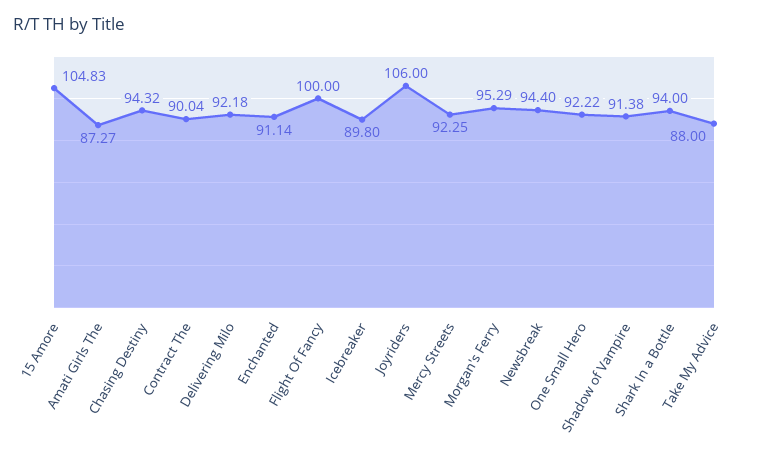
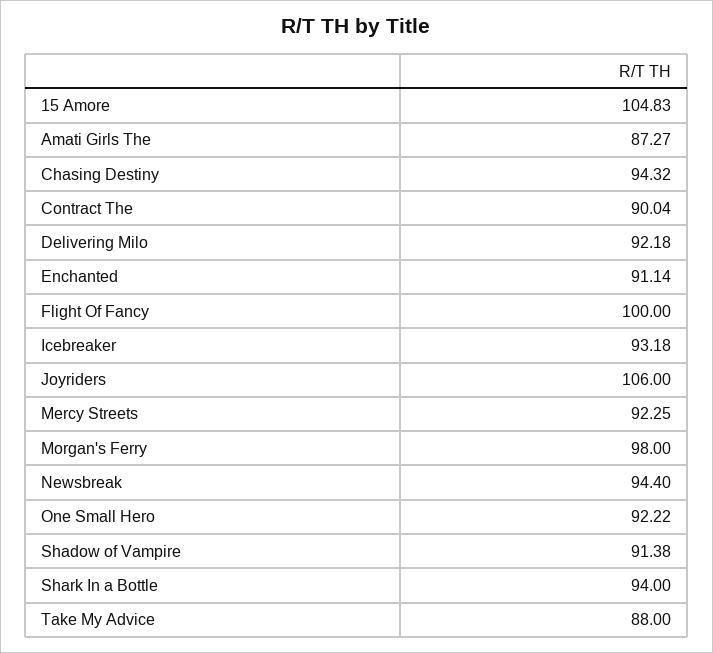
Icebreaker: 89.8 -> 93.18
Morgan's Ferry: 95.29 -> 98

